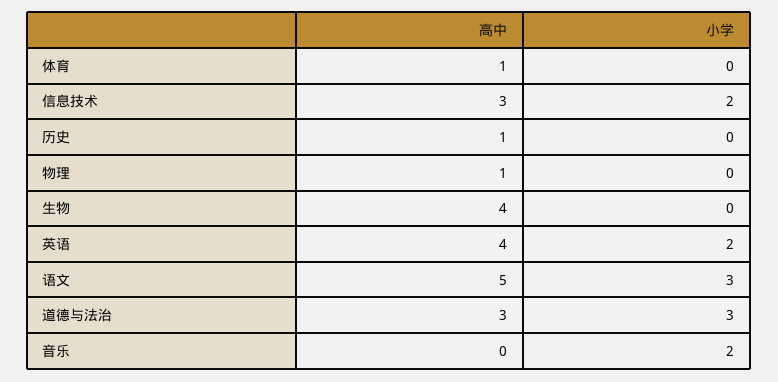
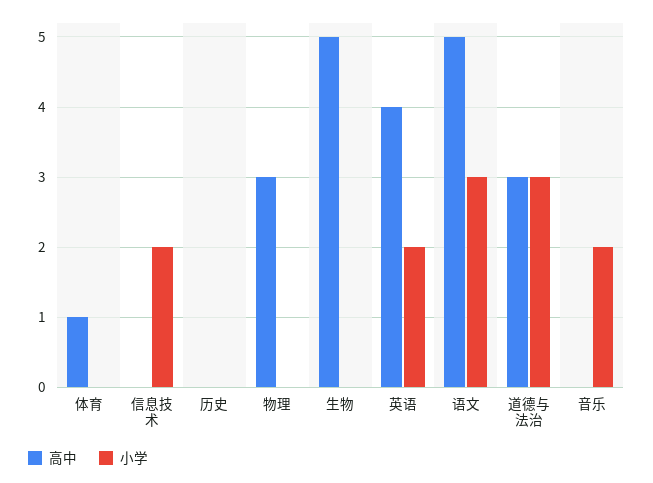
高中, 信息技术: 3 -> 0
高中, 历史: 1 -> 0
高中, 物理: 1 -> 3
高中, 生物: 4 -> 5

